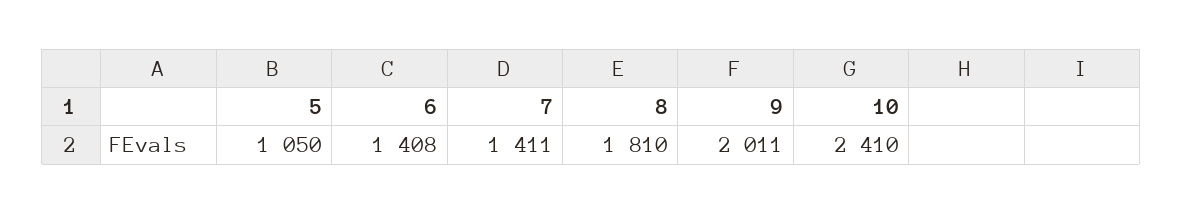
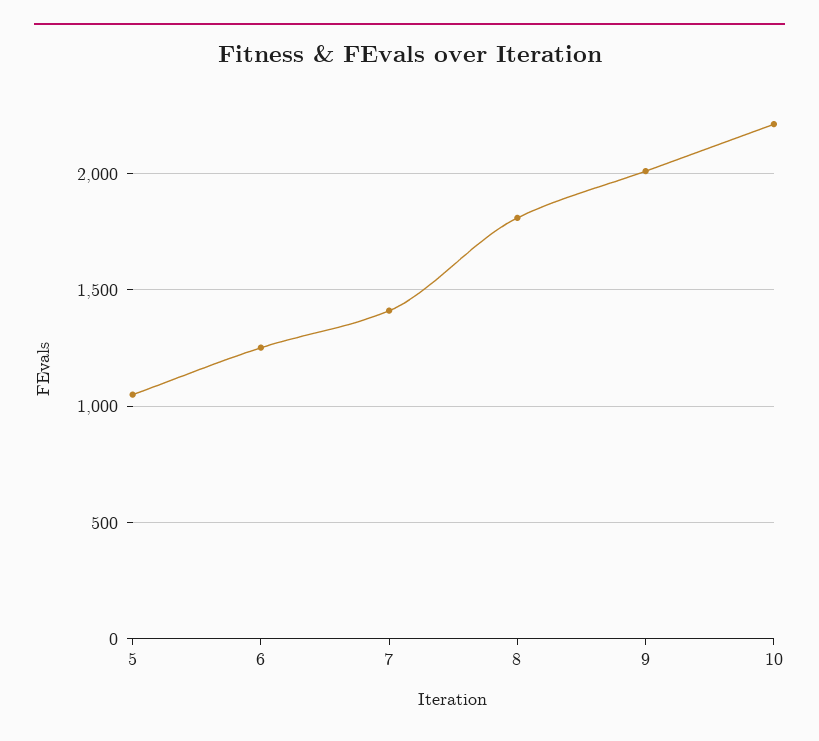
6: 1408 -> 1250
10: 2410 -> 2200

